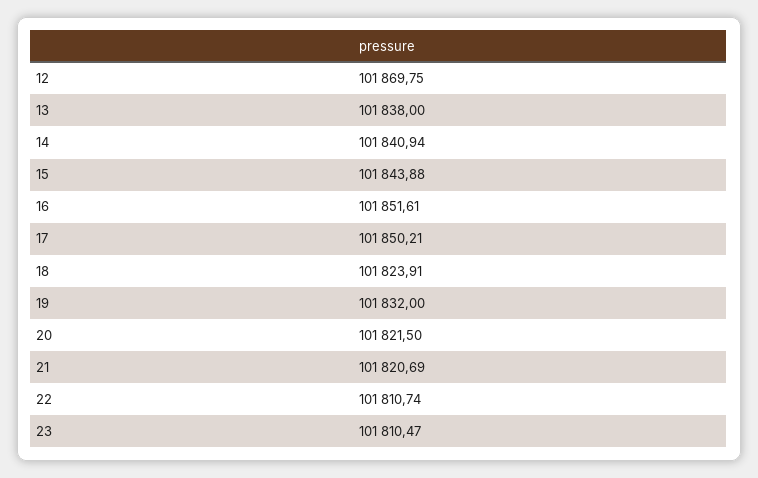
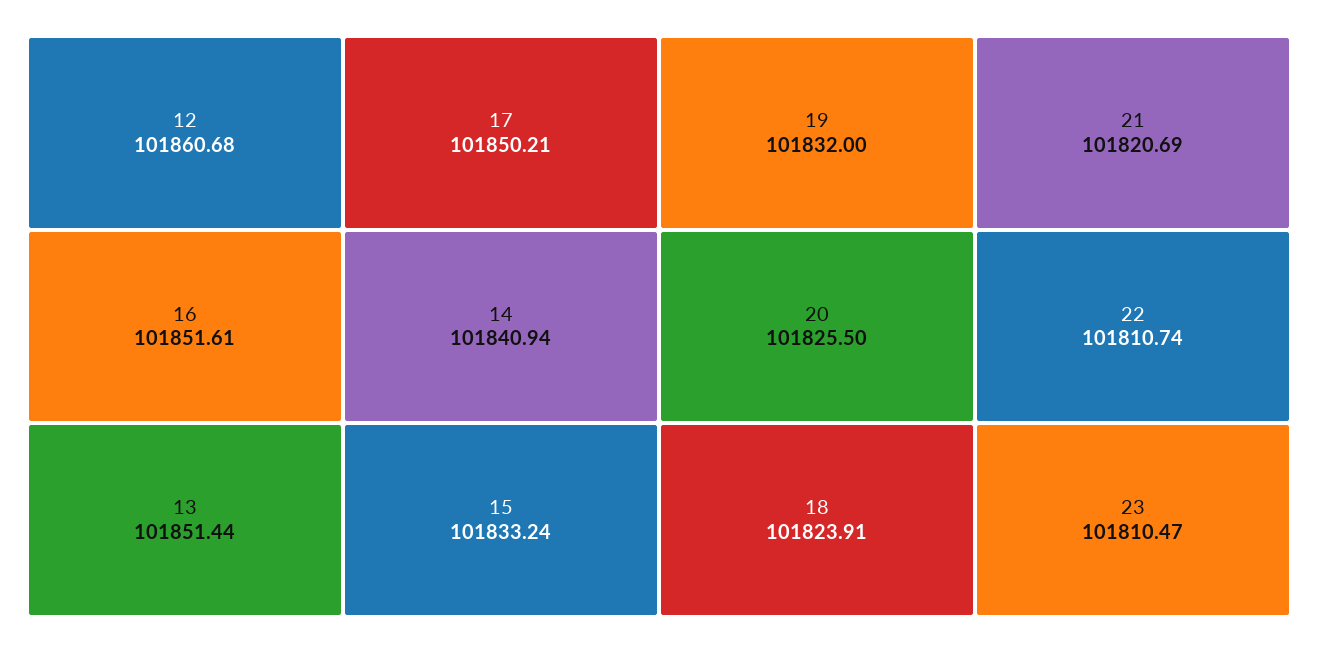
12: 101869.75 -> 101860.68
13: 101838 -> 101851.44
15: 101843.88 -> 101833.24
20: 101821.5 -> 101825.5

